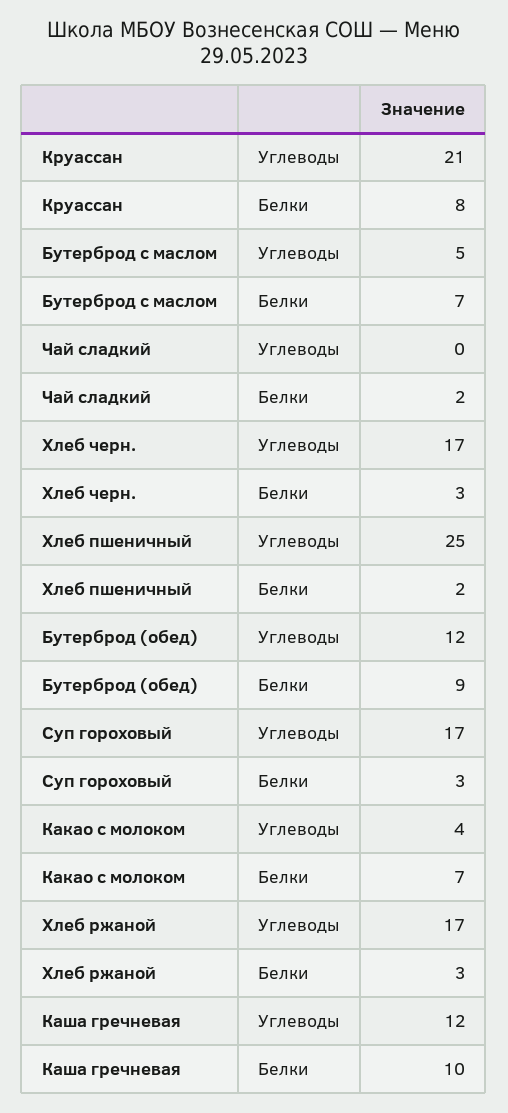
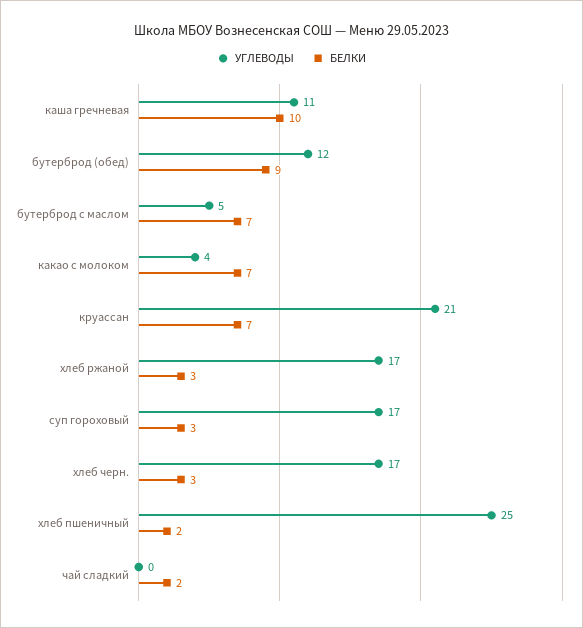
Белки, Круассан: 8 -> 7
Углеводы, Каша гречневая: 12 -> 11

